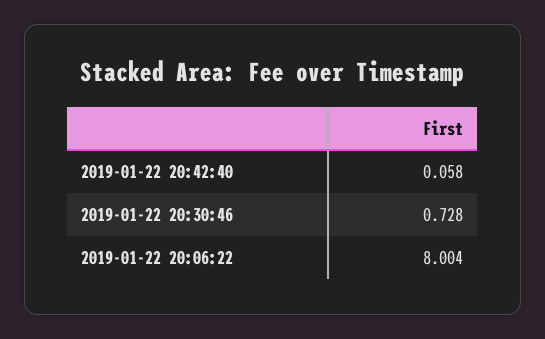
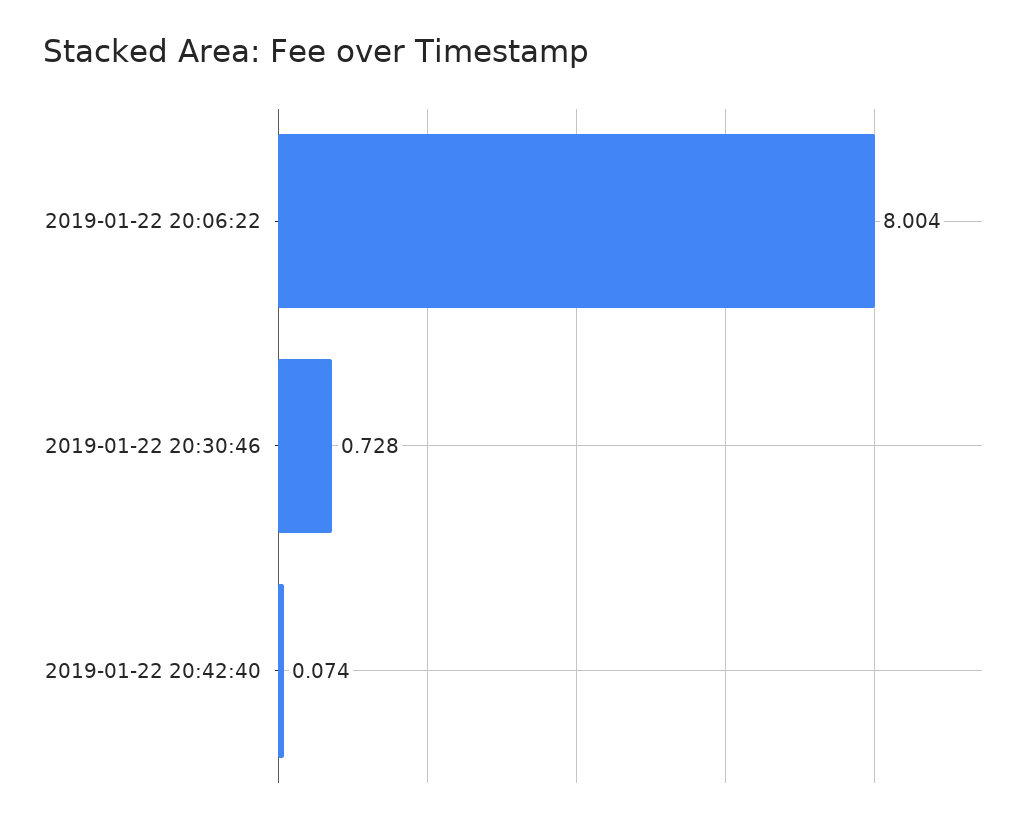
2019-01-22 20:42:40: 0.058 -> 0.074

